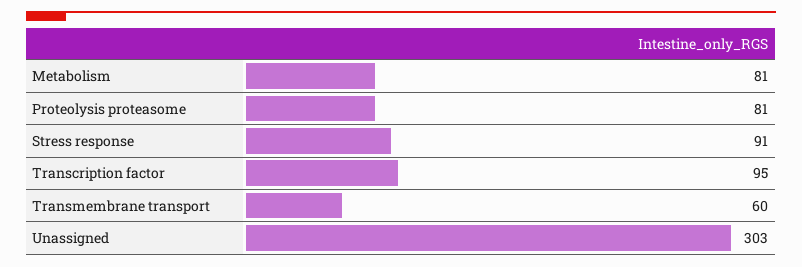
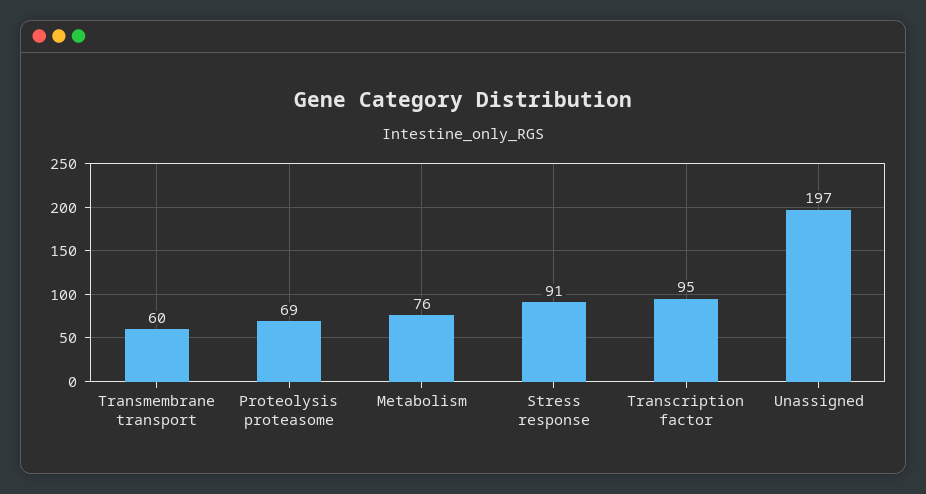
Metabolism: 81 -> 76
Proteolysis proteasome: 81 -> 69
Unassigned: 303 -> 197

